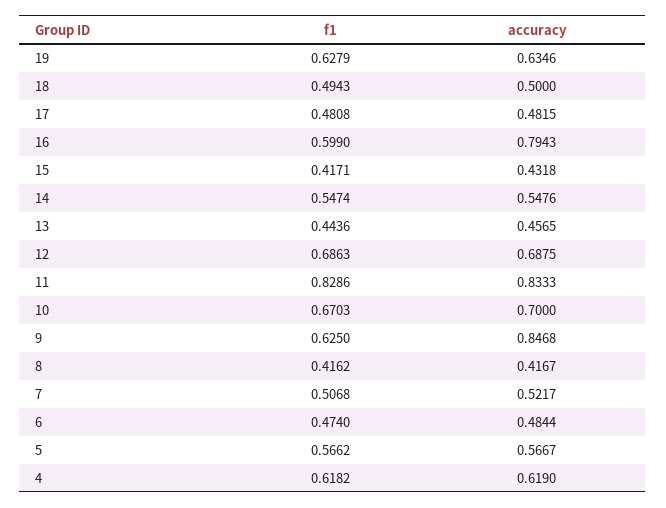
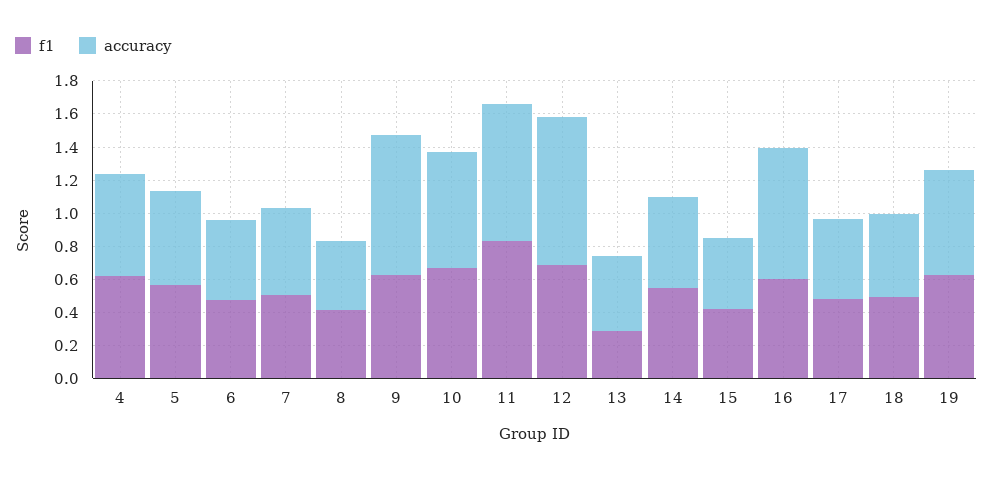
f1, 13: 0.4436 -> 0.3
accuracy, 12: 0.6875 -> 0.9

